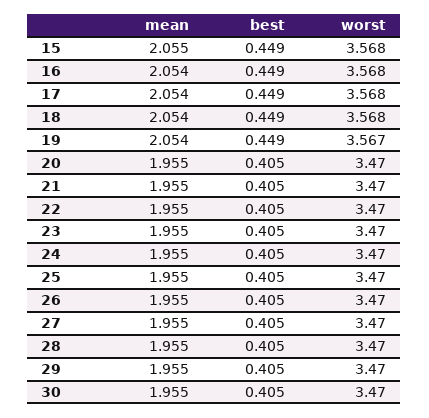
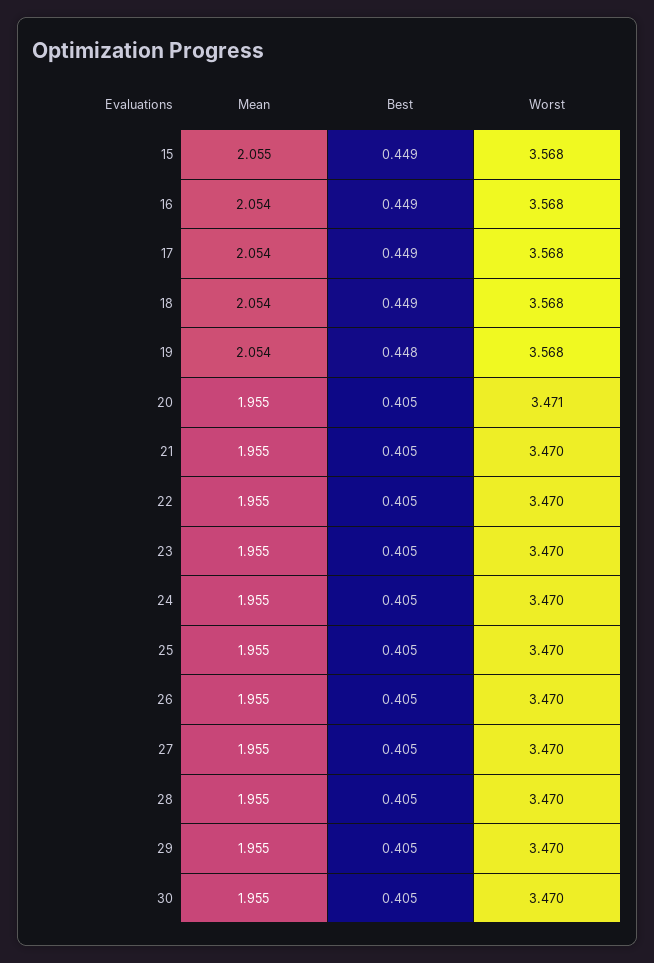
best, 19: 0.449 -> 0.448
worst, 19: 3.567 -> 3.568
worst, 20: 3.47 -> 3.471

